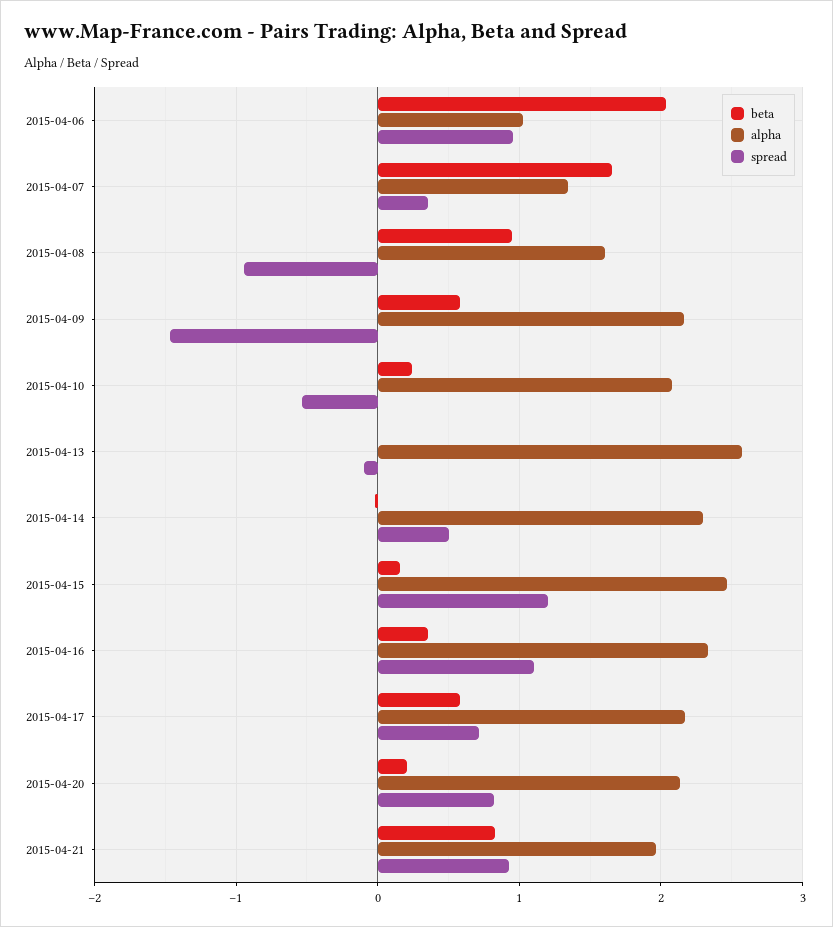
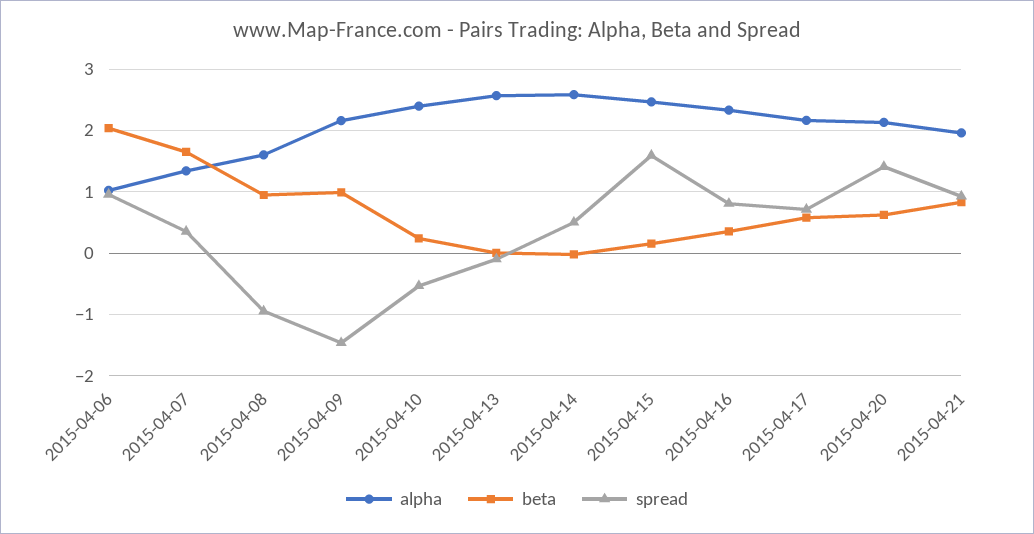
beta, 2015-04-09: 0.6 -> 1
alpha, 2015-04-10: 2.1 -> 2.4
alpha, 2015-04-14: 2.3 -> 2.6
spread, 2015-04-15: 1.2 -> 1.6
spread, 2015-04-16: 1.1 -> 0.8
beta, 2015-04-20: 0.2 -> 0.6
spread, 2015-04-20: 0.8 -> 1.4

